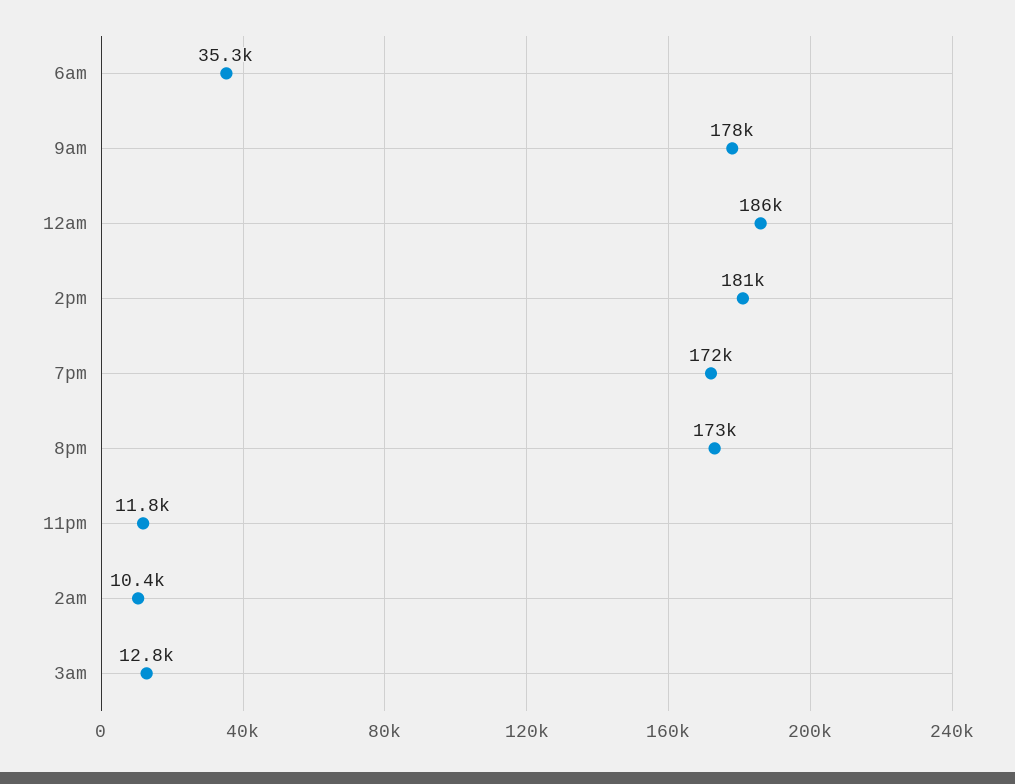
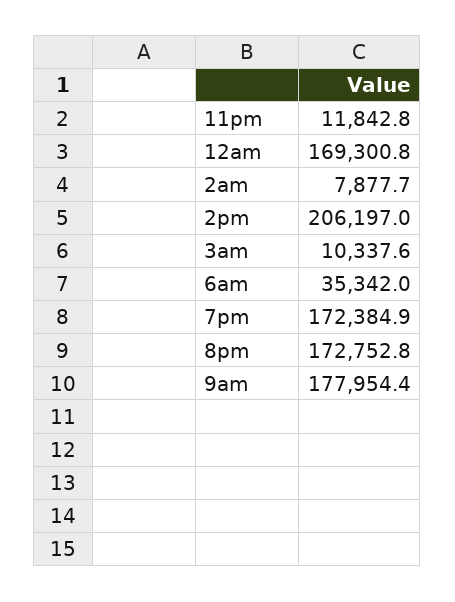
12am: 186000 -> 169300.8
2pm: 181000 -> 206197
2am: 10400 -> 7877.7
3am: 12800 -> 10337.6

